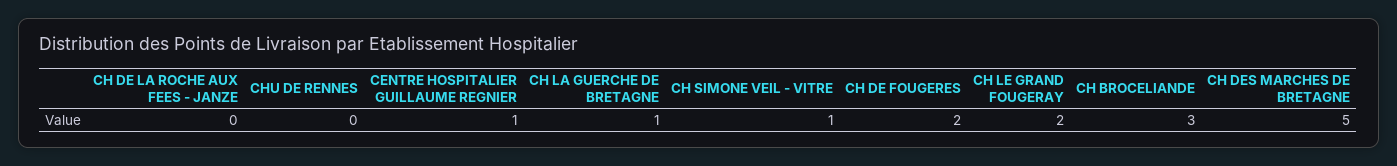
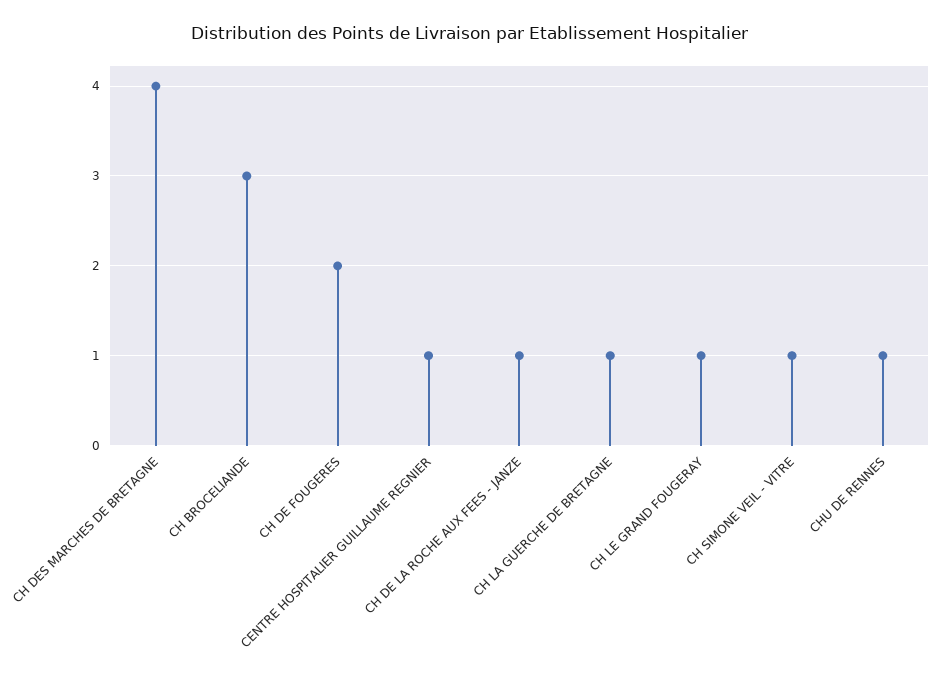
CH DE LA ROCHE AUX FEES - JANZE: 0 -> 1
CHU DE RENNES: 0 -> 1
CH LE GRAND FOUGERAY: 2 -> 1
CH DES MARCHES DE BRETAGNE: 5 -> 4

